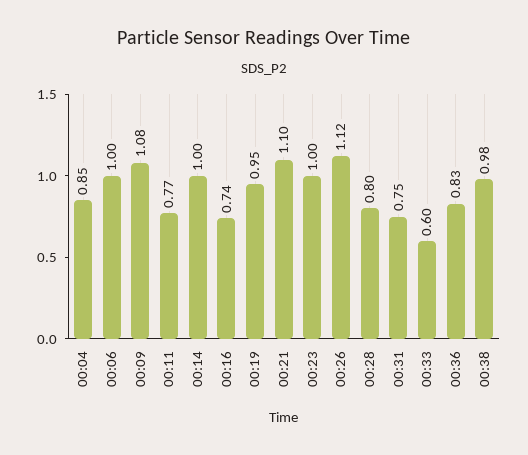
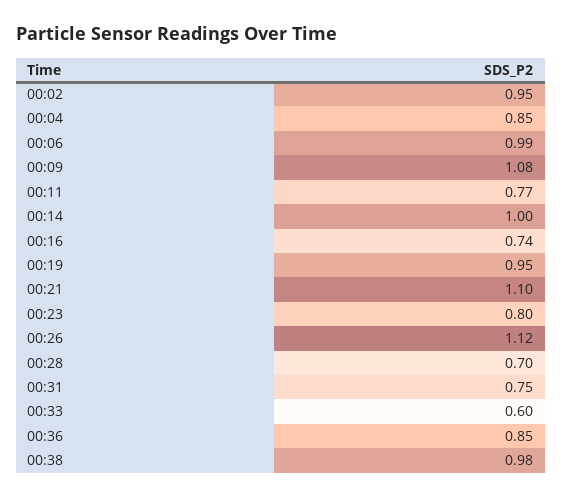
00:06: 1 -> 0.99
00:23: 1 -> 0.8
00:28: 0.8 -> 0.7
00:36: 0.83 -> 0.85
00:02: none -> 0.95

